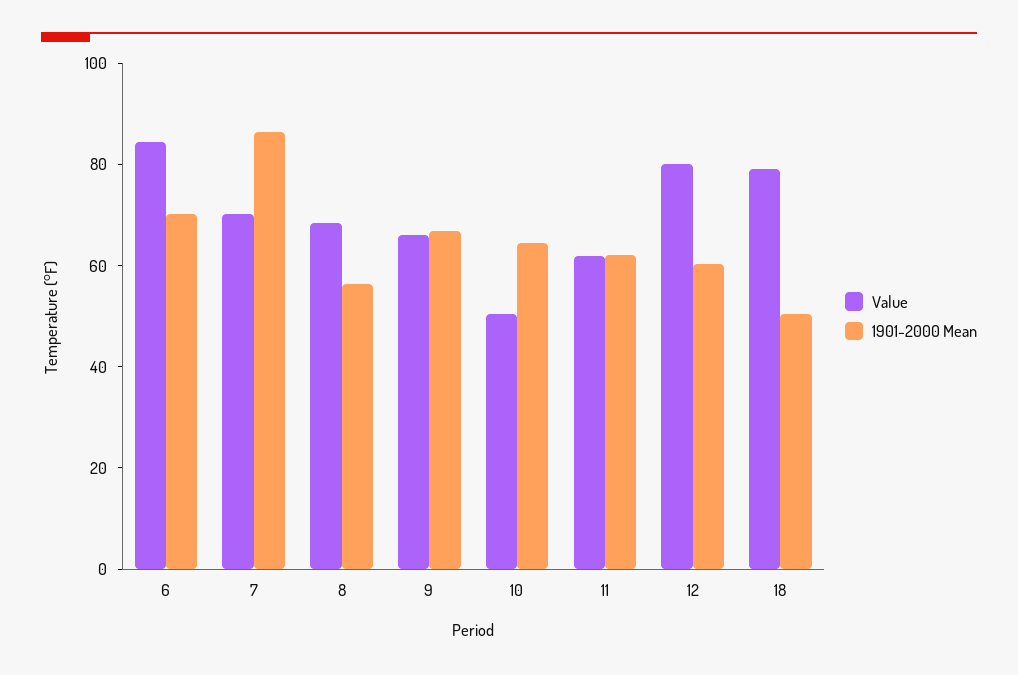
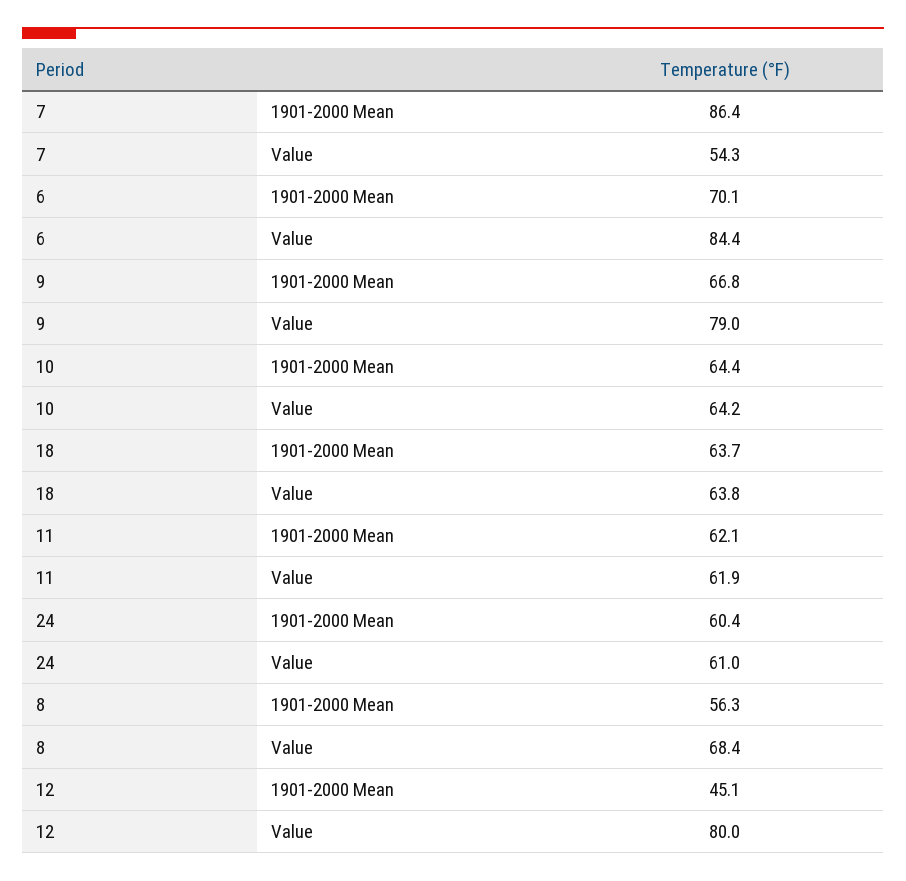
Value, 7: 70 -> 54.3
Value, 9: 65 -> 79
Value, 10: 50 -> 64.2
1901-2000 Mean, 12: 60 -> 45.1
Value, 18: 80 -> 63.8
1901-2000 Mean, 18: 50 -> 63.7
1901-2000 Mean, 24: none -> 60.4
Value, 24: none -> 61

